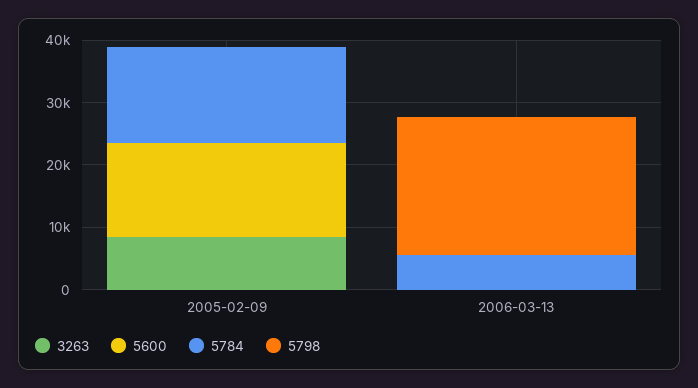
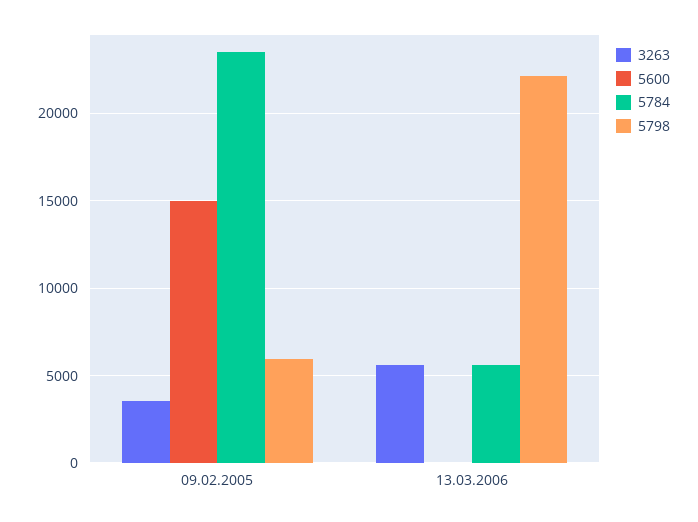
3263, 2005-02-09: 8000 -> 3500
5784, 2005-02-09: 16000 -> 23500
5798, 2005-02-09: 0 -> 6000
3263, 2006-03-13: 0 -> 5500

